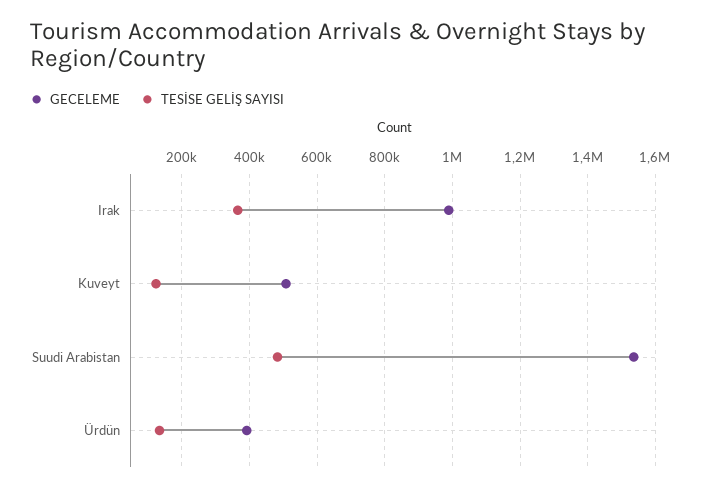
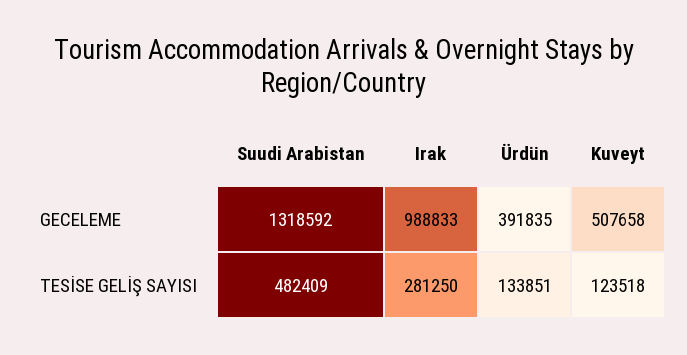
TESİSE GELİŞ SAYISI, Irak: 360000 -> 281250
GECELEME, Suudi Arabistan: 1540000 -> 1318592

